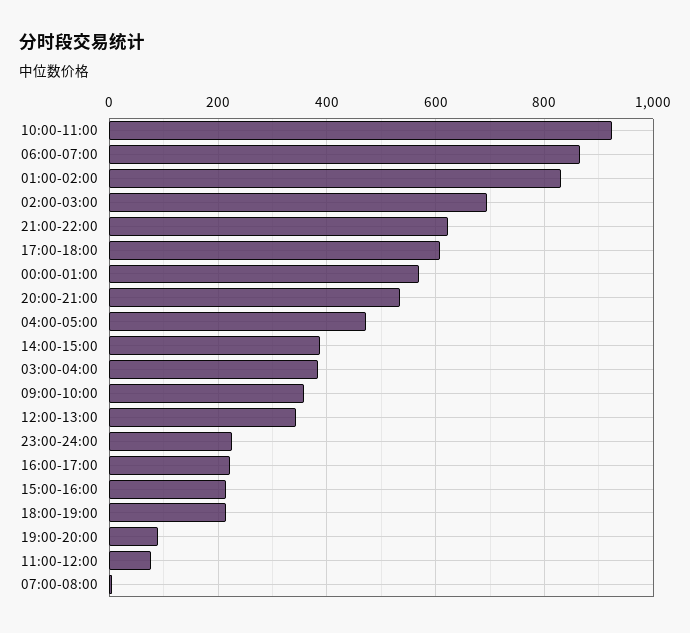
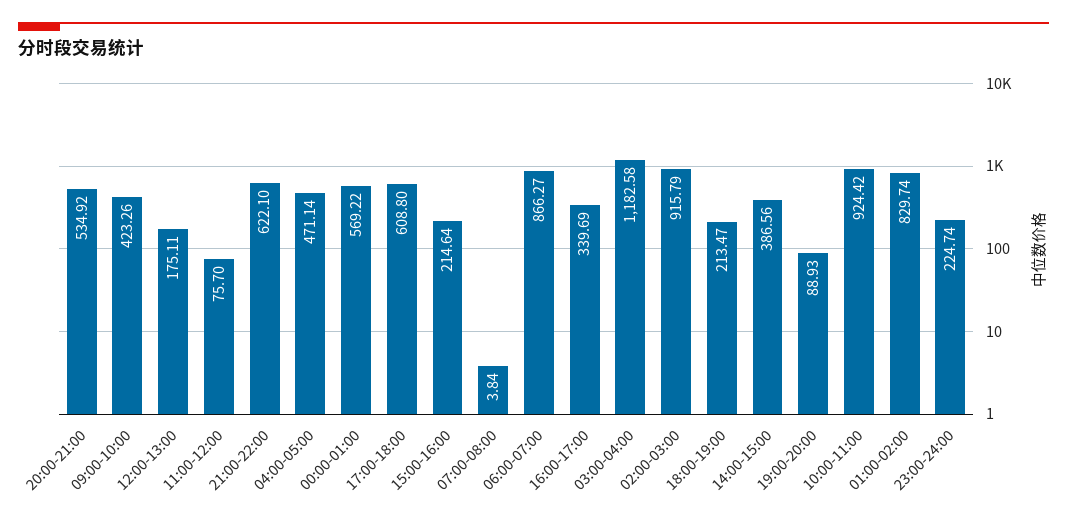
02:00-03:00: 700 -> 915.79
03:00-04:00: 380 -> 1182.58
09:00-10:00: 360 -> 423.26
12:00-13:00: 340 -> 175.11
16:00-17:00: 220 -> 339.69

